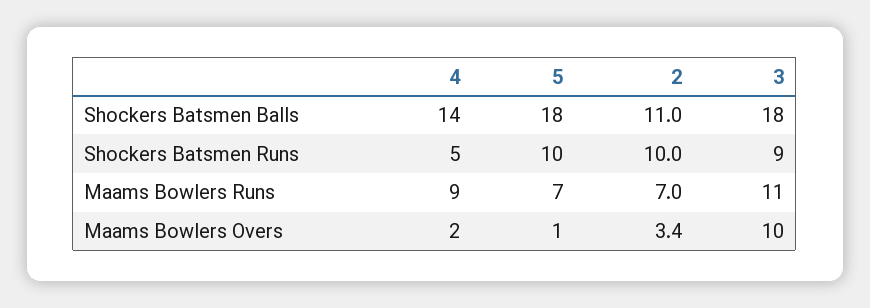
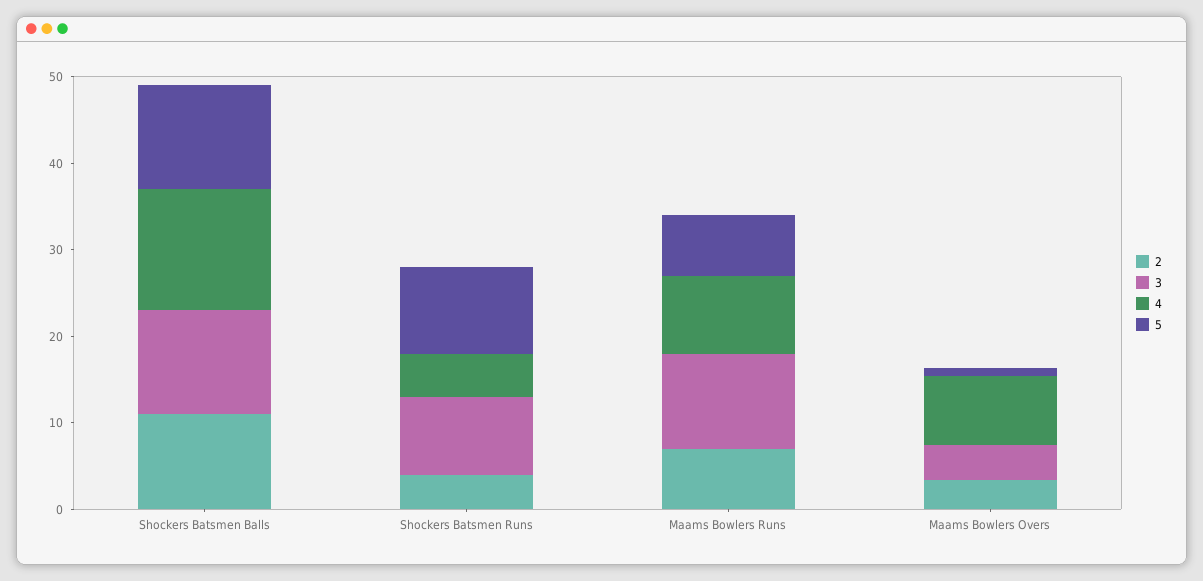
5, Shockers Batsmen Balls: 18 -> 12
3, Shockers Batsmen Balls: 18 -> 12
2, Shockers Batsmen Runs: 10 -> 4
4, Maams Bowlers Overs: 2 -> 8
3, Maams Bowlers Overs: 10 -> 4

